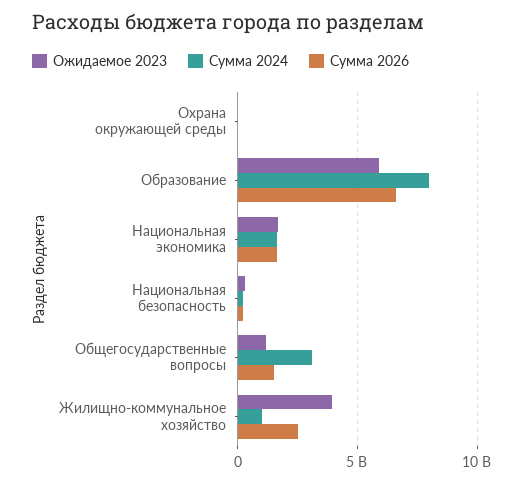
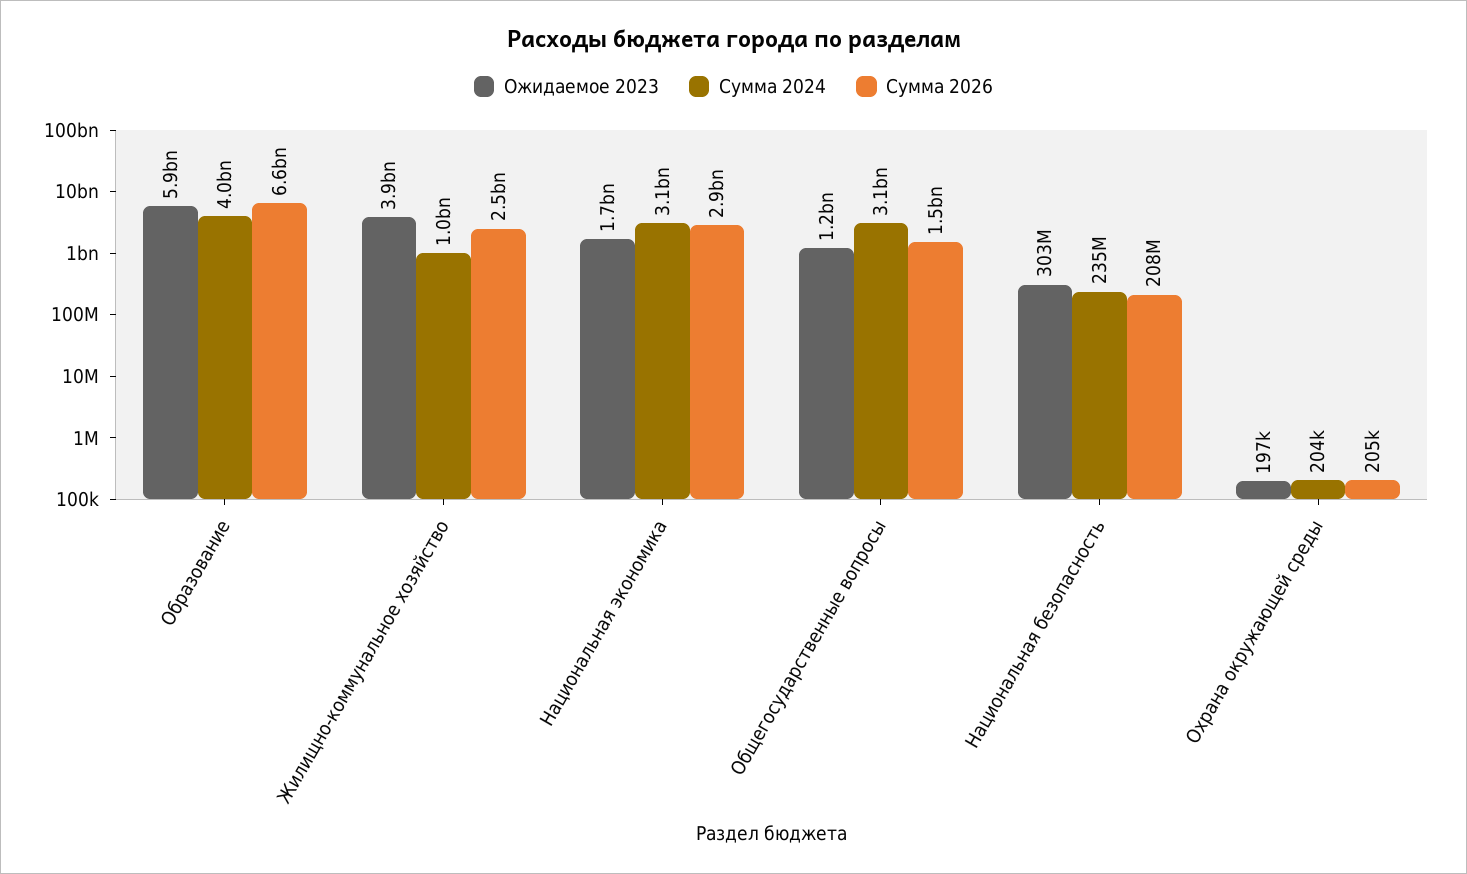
Сумма 2024, Образование: 8000000000 -> 4000000000
Сумма 2024, Национальная экономика: 1500000000 -> 3100000000
Сумма 2026, Национальная экономика: 1500000000 -> 2900000000

